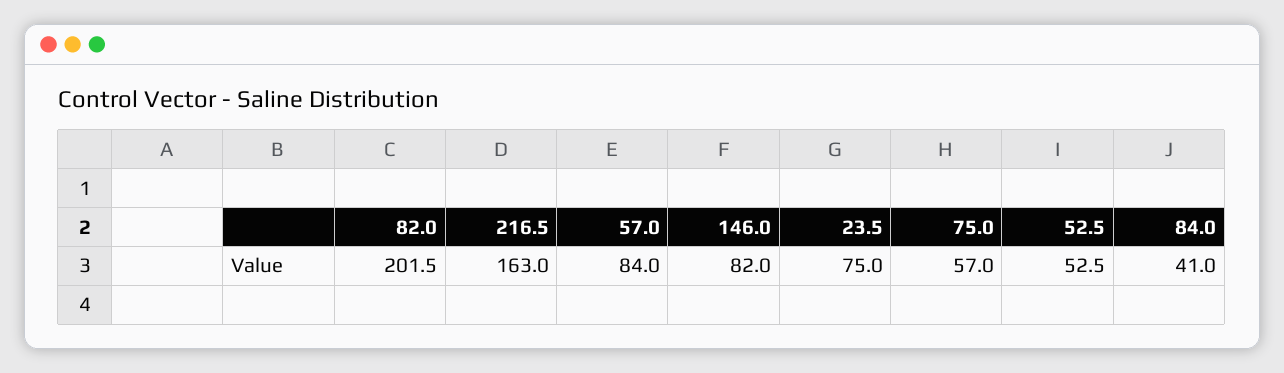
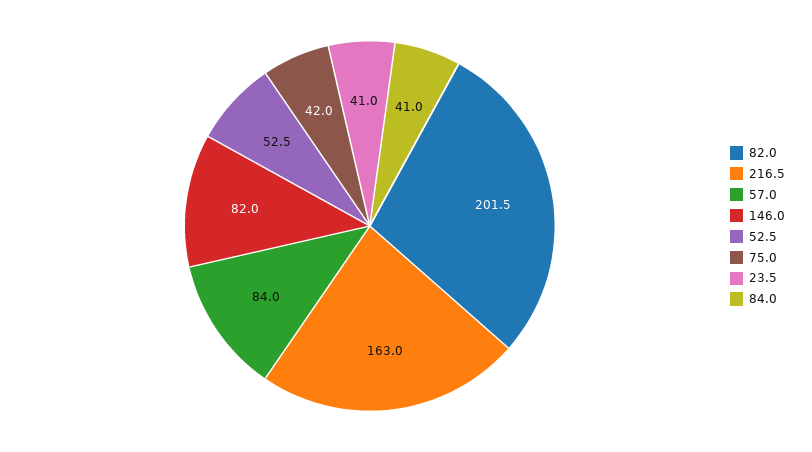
23.5: 75 -> 41
75.0: 57 -> 42

